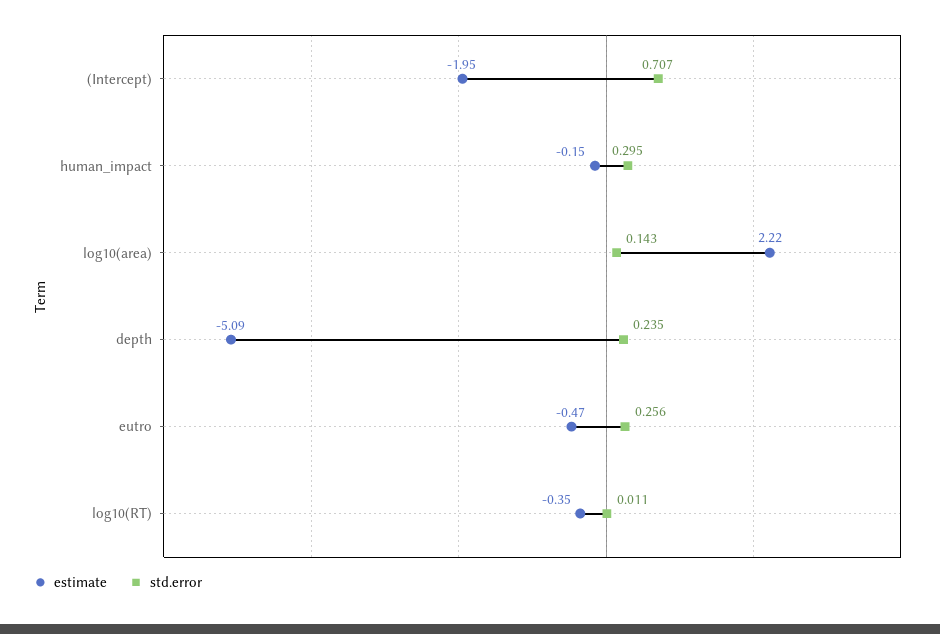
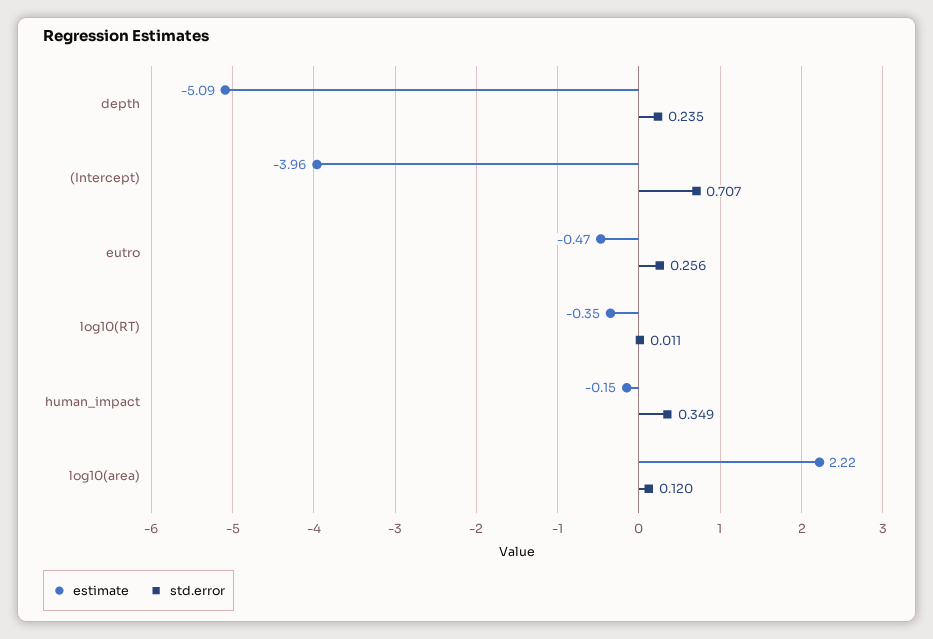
estimate, (Intercept): -1.95 -> -3.96
std.error, human_impact: 0.295 -> 0.349
std.error, log10(area): 0.143 -> 0.12

